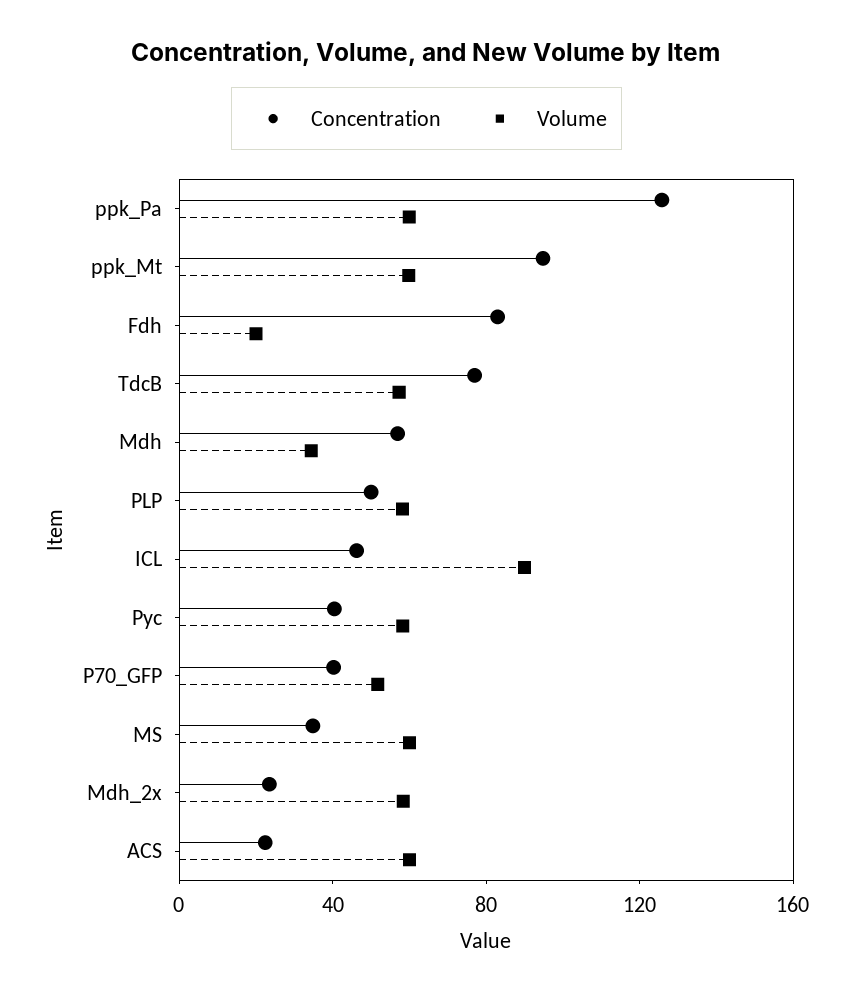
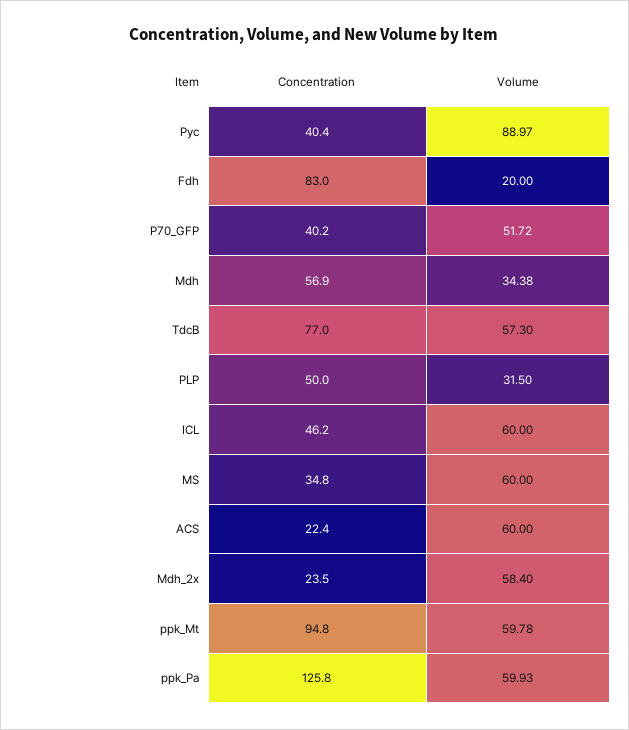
Volume, PLP: 60 -> 31.5
Volume, ICL: 90 -> 60
Volume, Pyc: 60 -> 88.97

